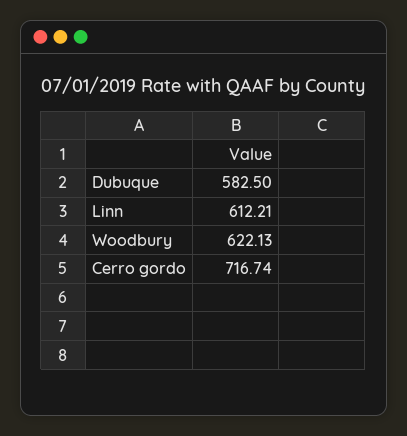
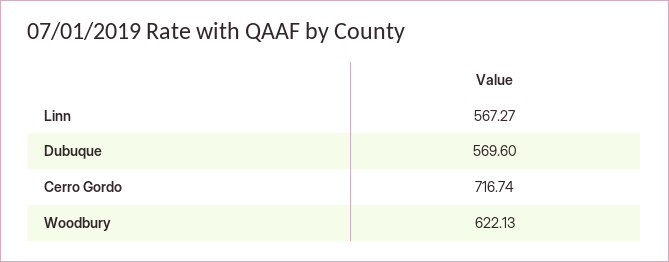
Dubuque: 582.5 -> 569.6
Linn: 612.21 -> 567.27

